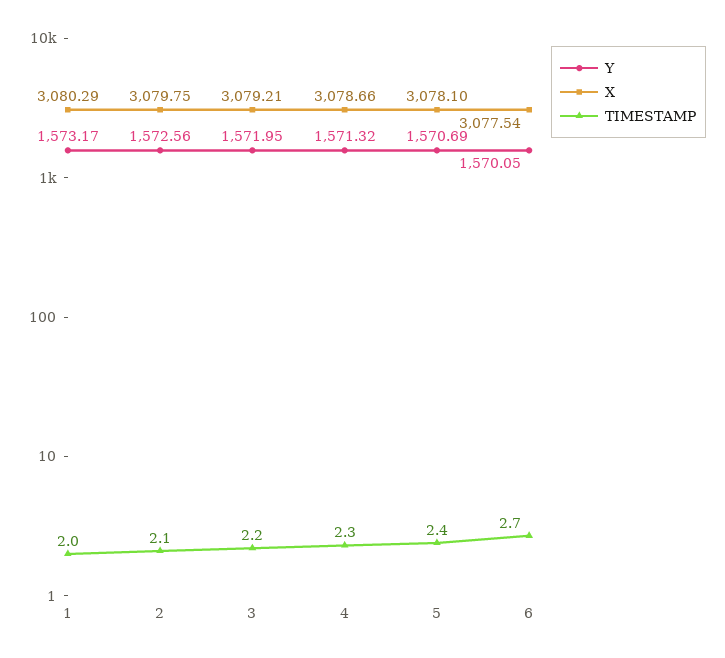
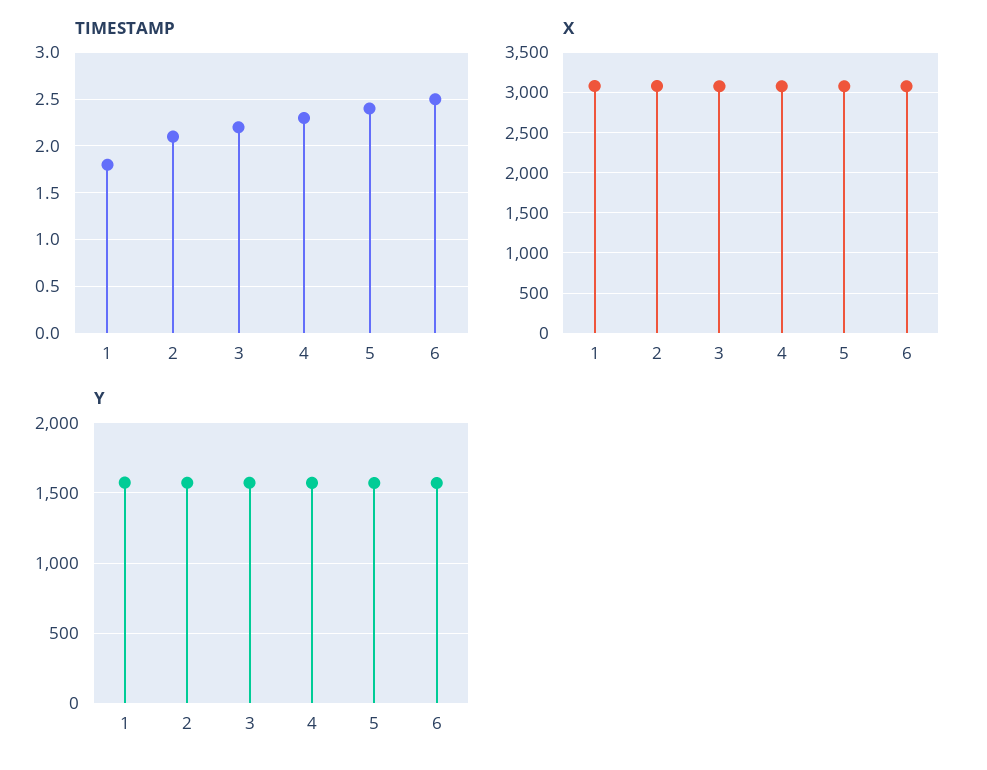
TIMESTAMP, 1: 2 -> 1.8
TIMESTAMP, 6: 2.7 -> 2.5

